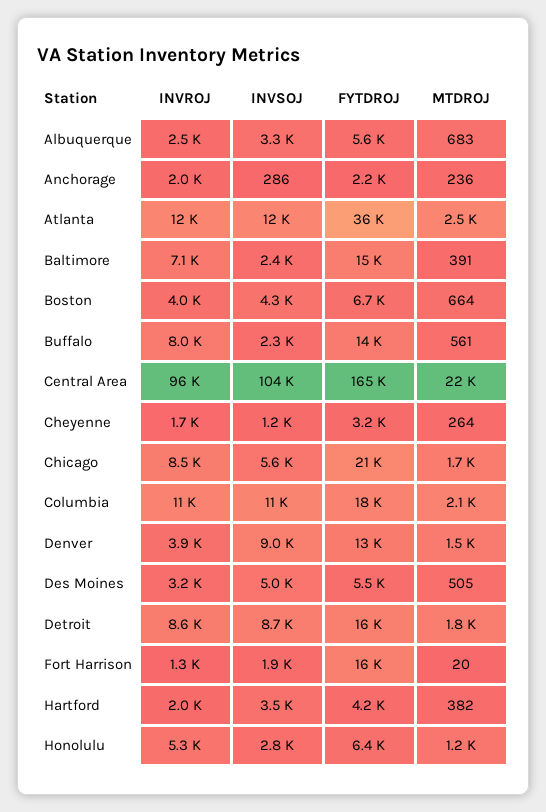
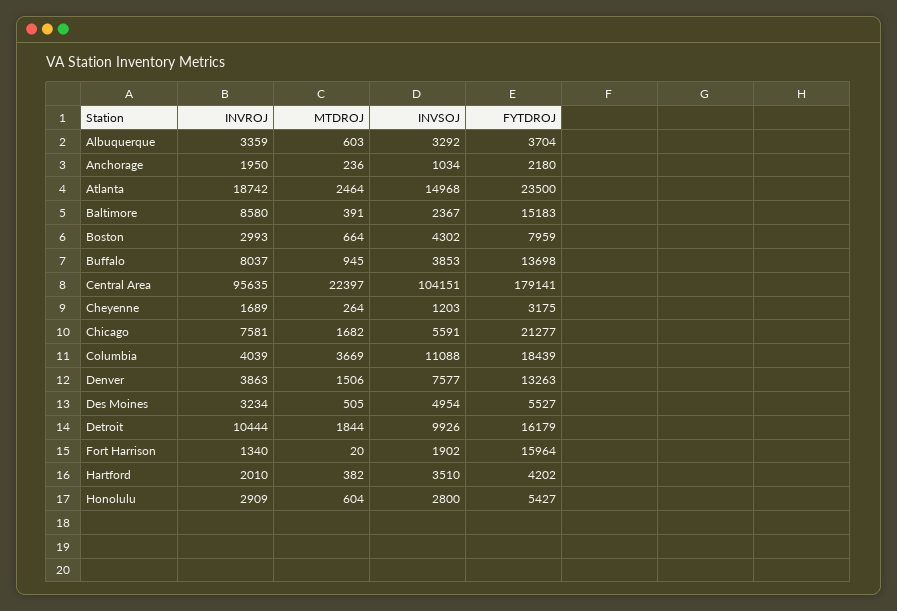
INVROJ, Albuquerque: 2500 -> 3359
FYTDROJ, Albuquerque: 5600 -> 3704
MTDROJ, Albuquerque: 683 -> 603
INVSOJ, Anchorage: 286 -> 1034
INVROJ, Atlanta: 12000 -> 18742
INVSOJ, Atlanta: 12000 -> 14968
FYTDROJ, Atlanta: 36000 -> 23500
INVROJ, Baltimore: 7100 -> 8580
INVROJ, Boston: 4000 -> 2993
FYTDROJ, Boston: 6700 -> 7959
INVSOJ, Buffalo: 2300 -> 3853
MTDROJ, Buffalo: 561 -> 945
FYTDROJ, Central Area: 165000 -> 179141
INVROJ, Chicago: 8500 -> 7581
INVROJ, Columbia: 11000 -> 4039
MTDROJ, Columbia: 2100 -> 3669
INVSOJ, Denver: 9000 -> 7577
INVROJ, Detroit: 8600 -> 10444
INVSOJ, Detroit: 8700 -> 9926
INVROJ, Honolulu: 5300 -> 2909
FYTDROJ, Honolulu: 6400 -> 5427
MTDROJ, Honolulu: 1200 -> 604

